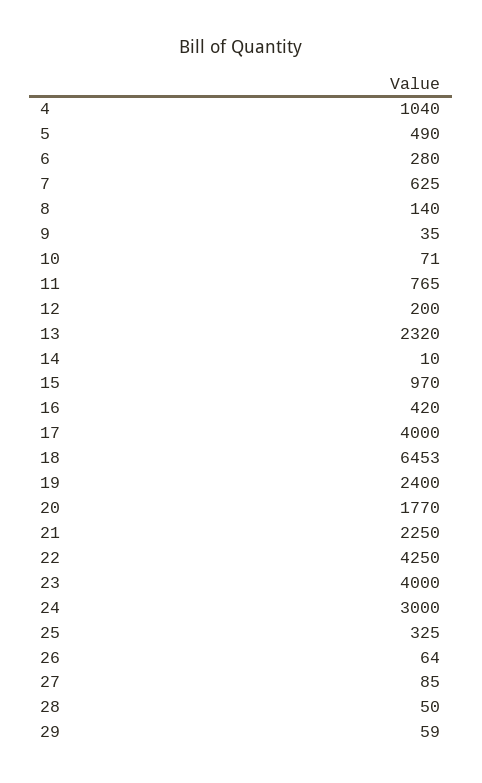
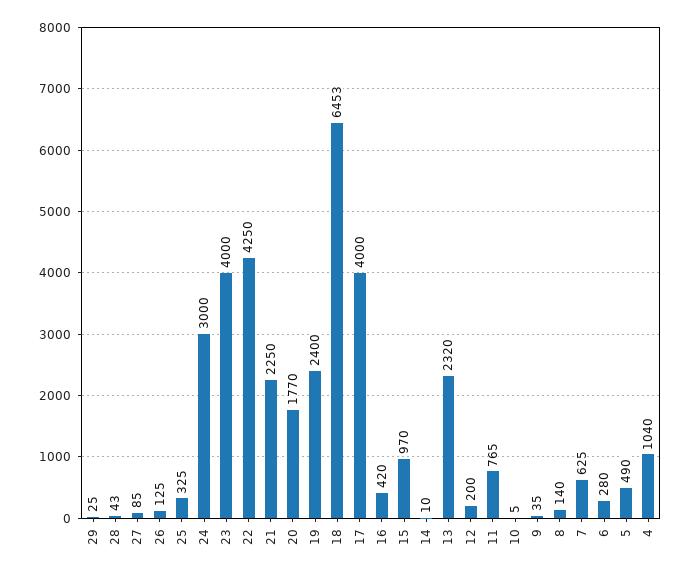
10: 71 -> 5
26: 64 -> 125
28: 50 -> 43
29: 59 -> 25

